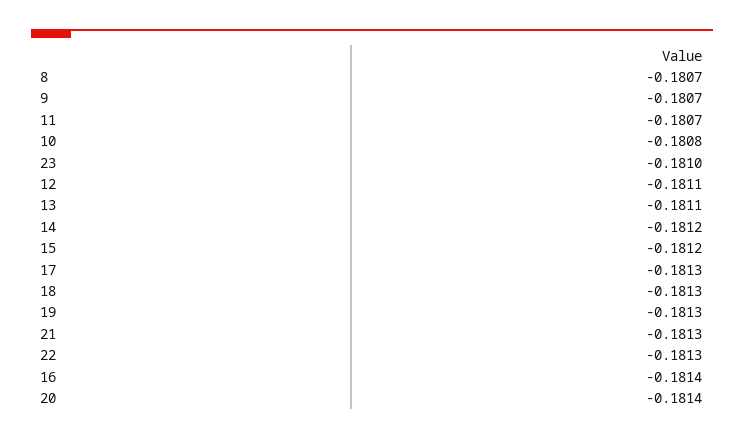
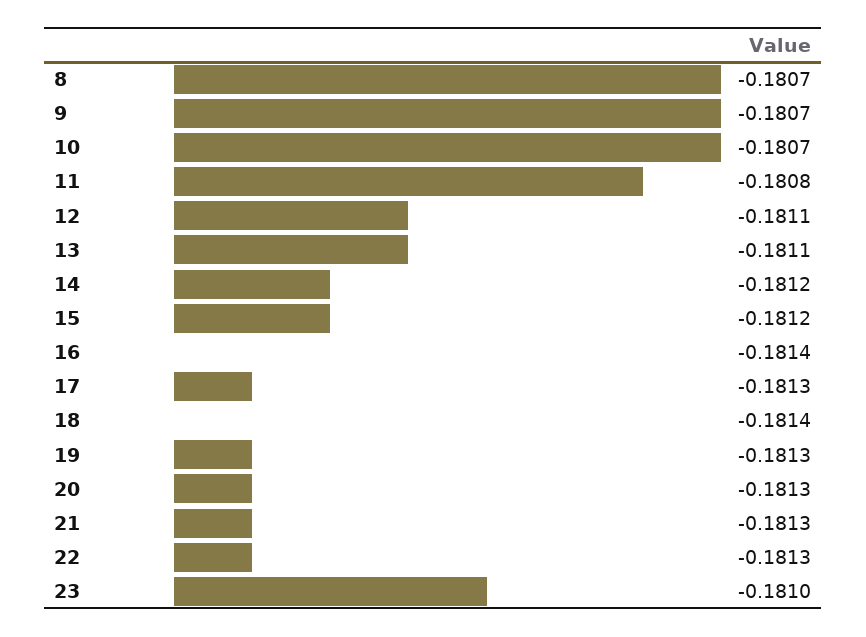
11: -0.1807 -> -0.1808
10: -0.1808 -> -0.1807
18: -0.1813 -> -0.1814
20: -0.1814 -> -0.1813

